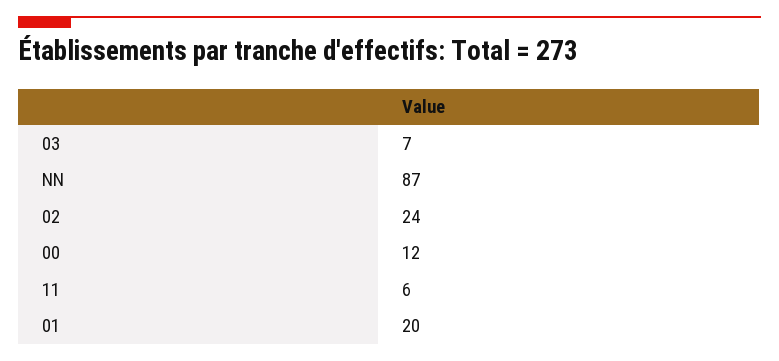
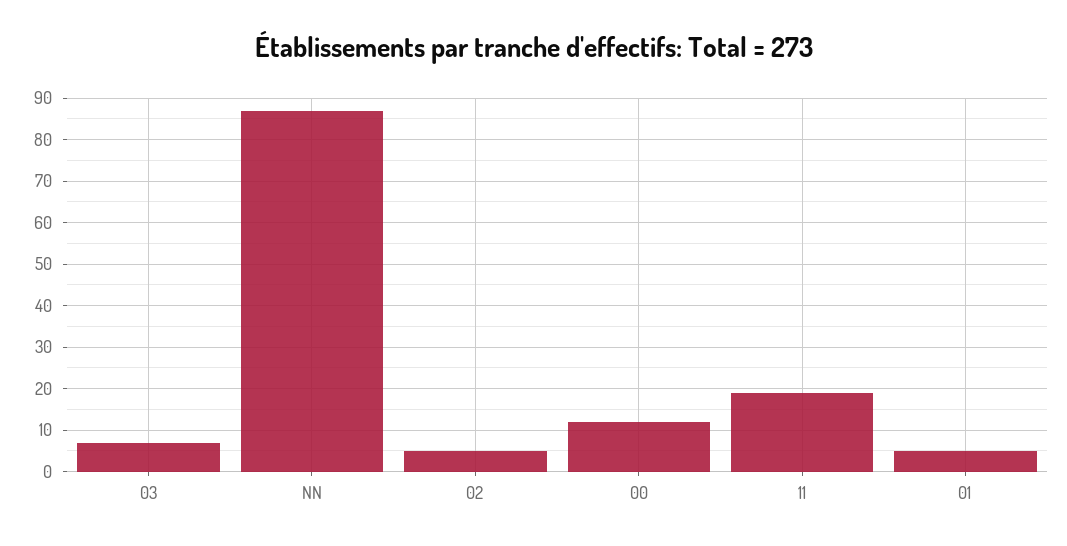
02: 24 -> 5
11: 6 -> 20
01: 20 -> 5

